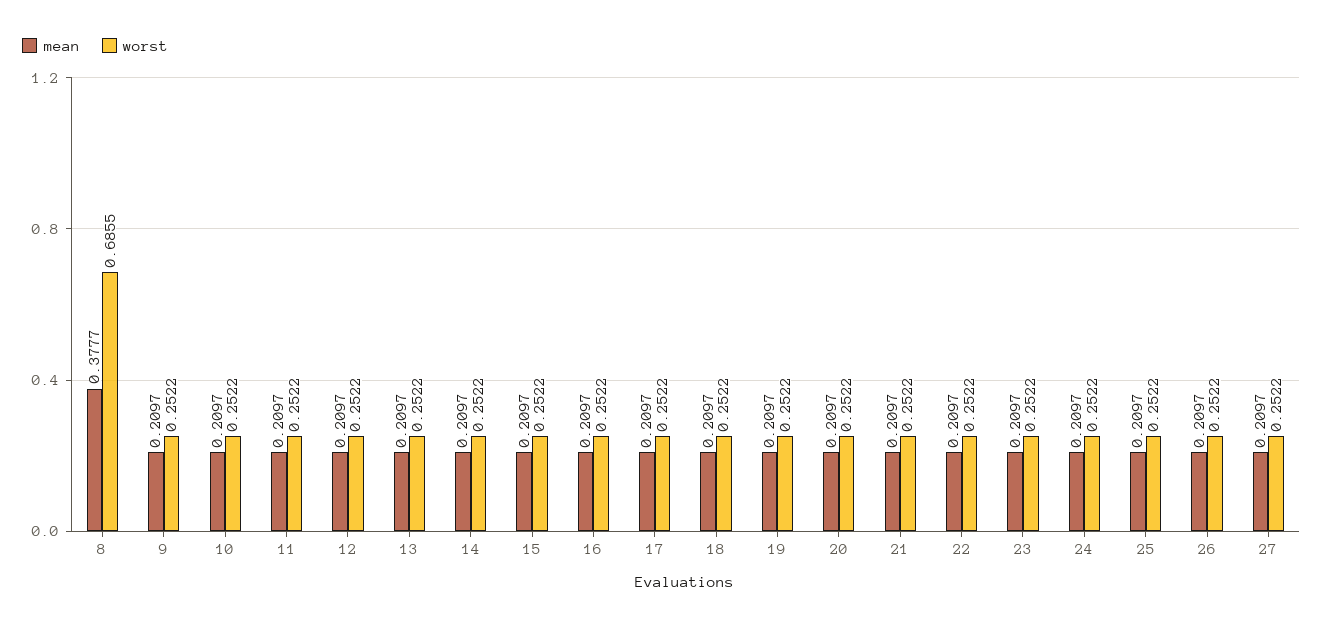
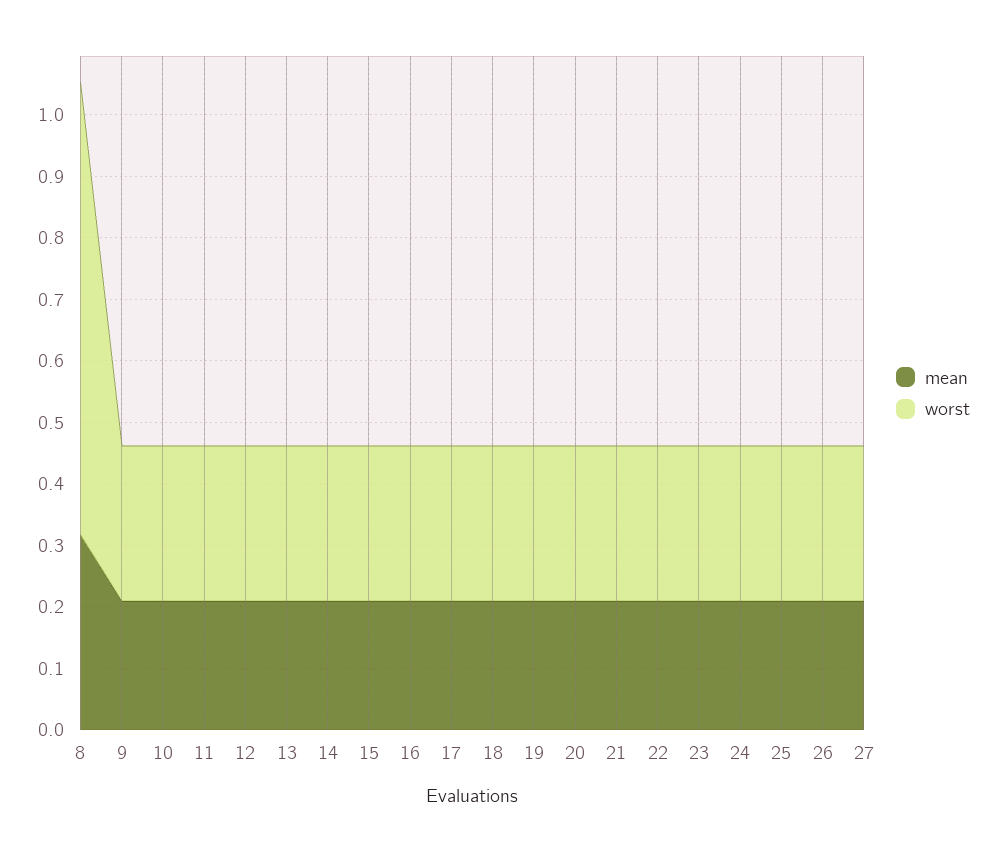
mean, 8: 0.3777 -> 0.32
worst, 8: 0.6855 -> 0.74

